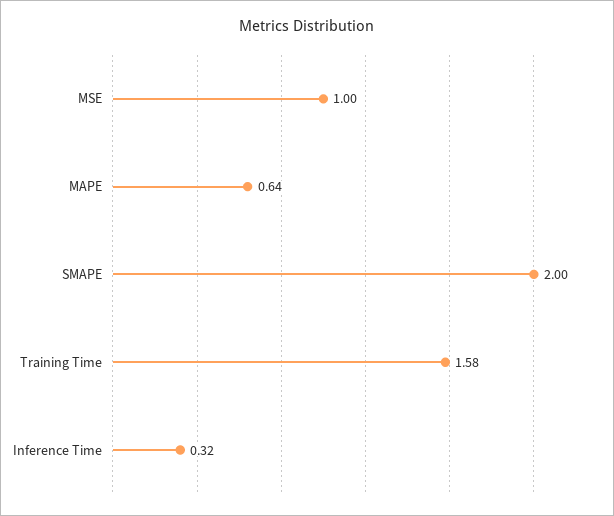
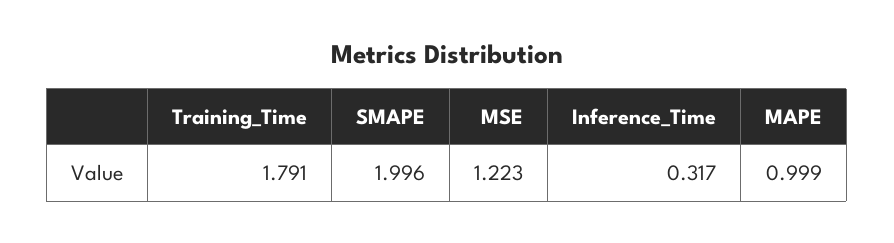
MSE: 1 -> 1.223
MAPE: 0.64 -> 0.999
Training Time: 1.58 -> 1.791

